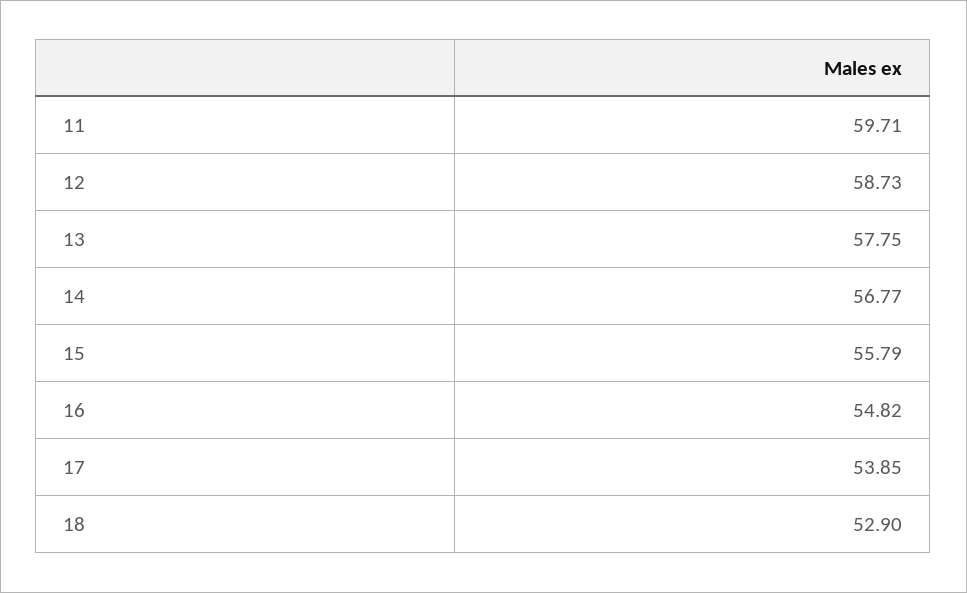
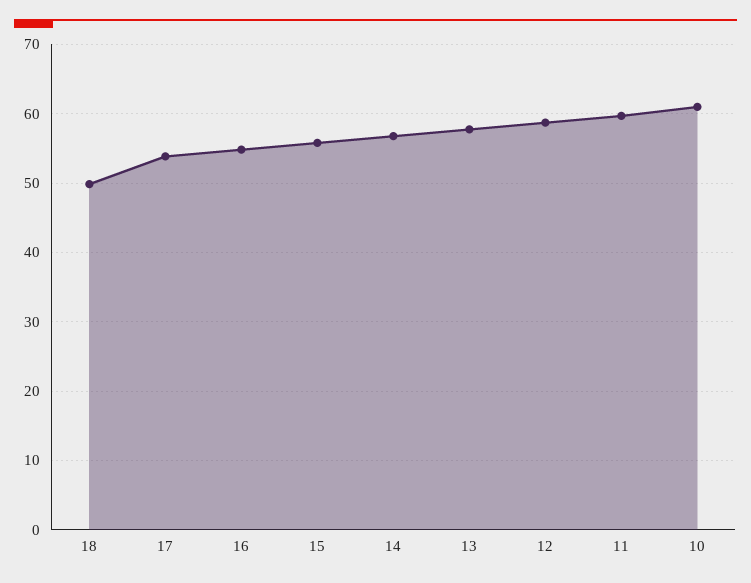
18: 52.9 -> 50
10: none -> 61

